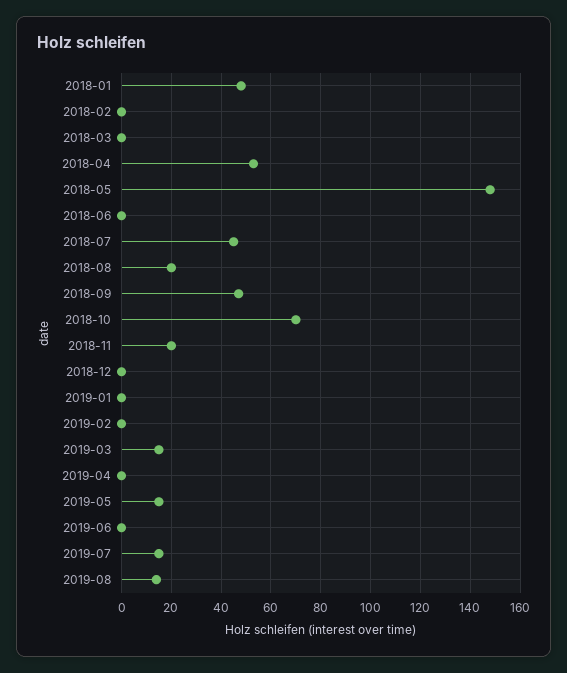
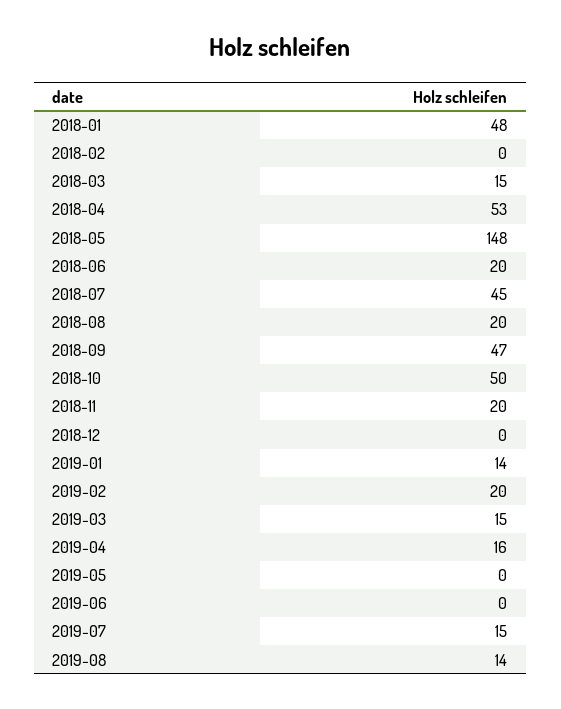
2018-03: 0 -> 15
2018-06: 0 -> 20
2018-10: 70 -> 50
2019-01: 0 -> 14
2019-02: 0 -> 20
2019-04: 0 -> 16
2019-05: 15 -> 0

